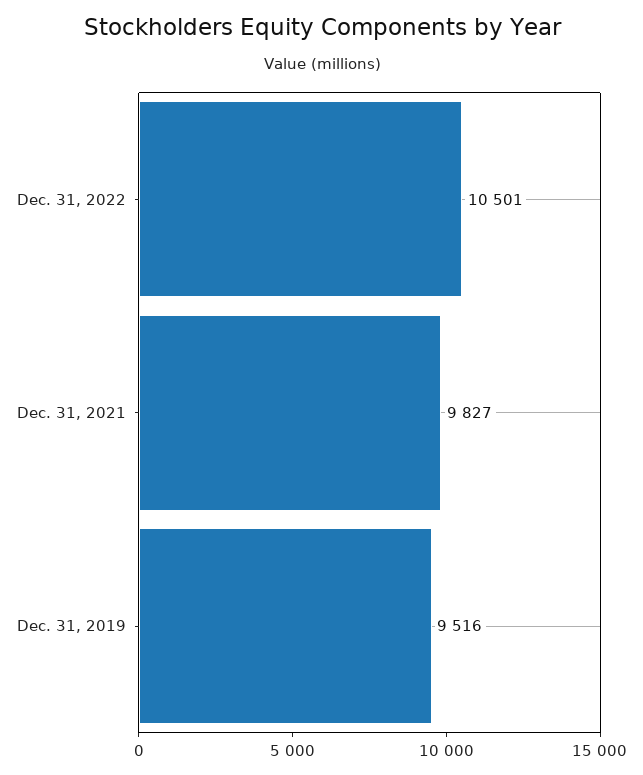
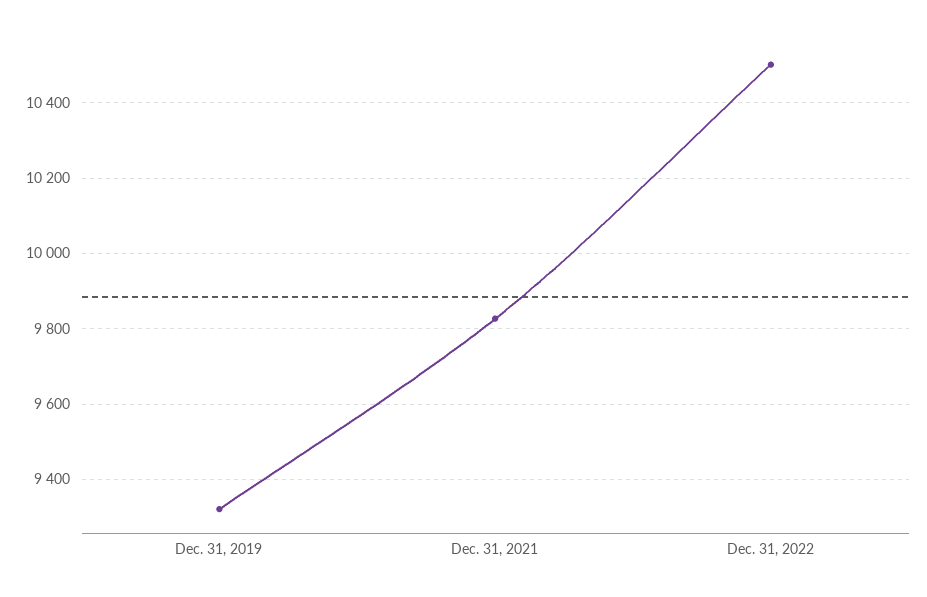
Dec. 31, 2019: 9516 -> 9320

